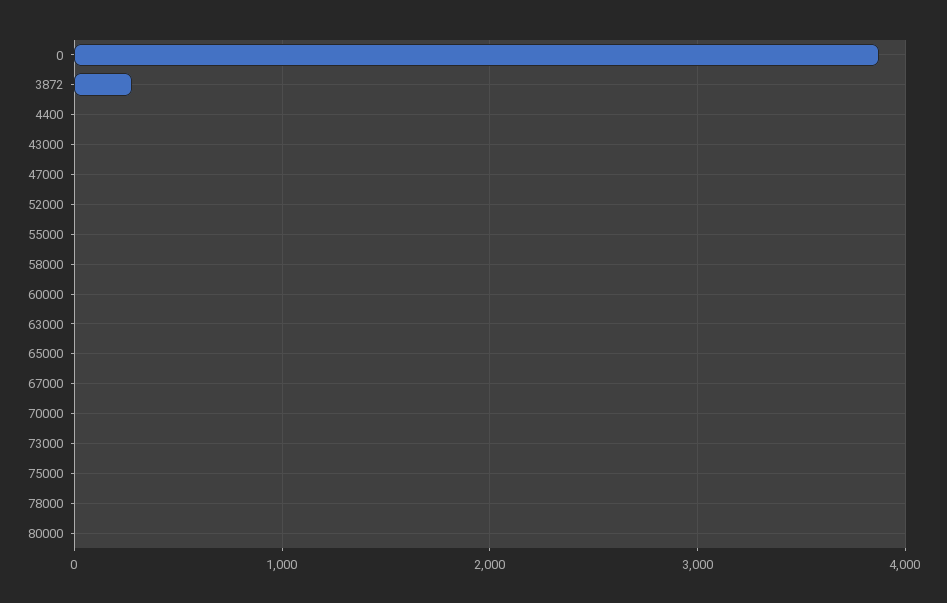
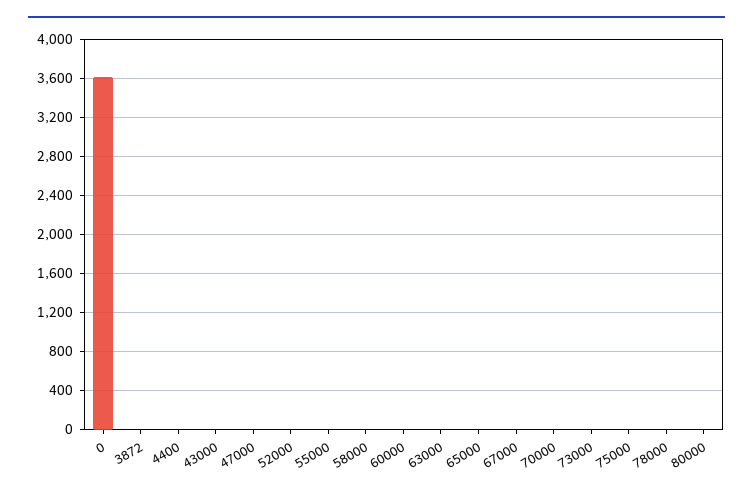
0: 3900 -> 3600
3872: 300 -> 0

